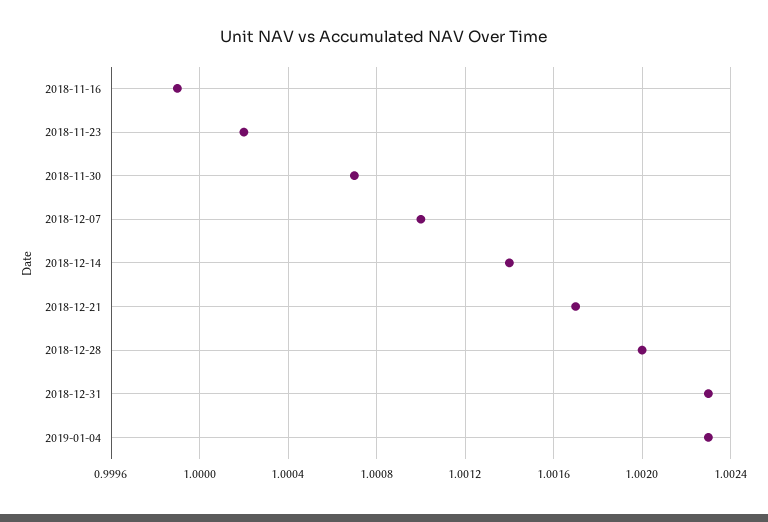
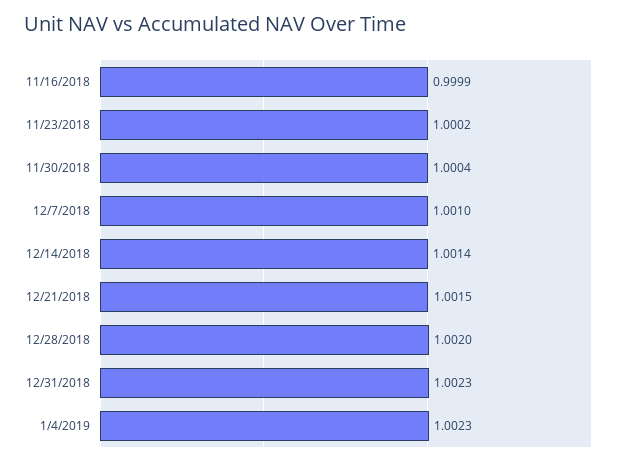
2018-11-30: 1.0007 -> 1.0004
2018-12-21: 1.0017 -> 1.0015

